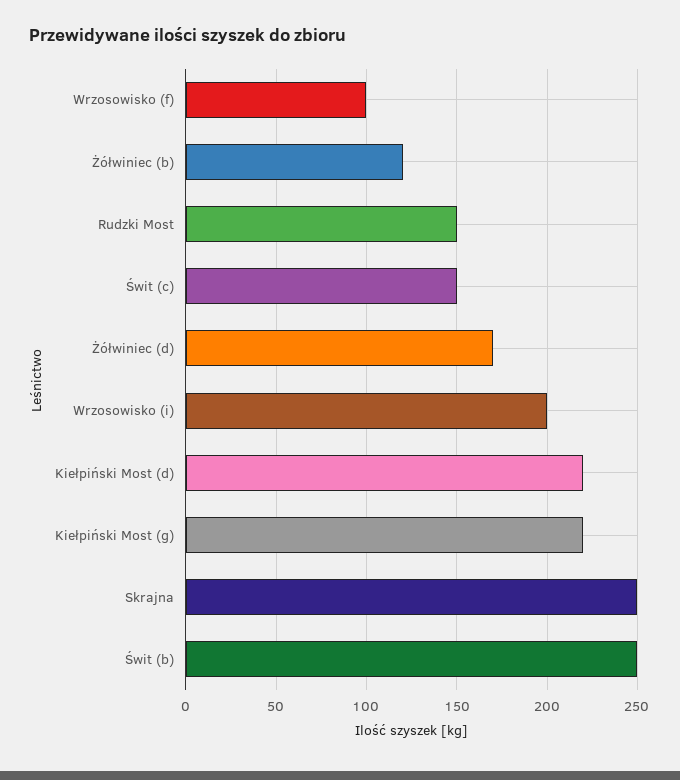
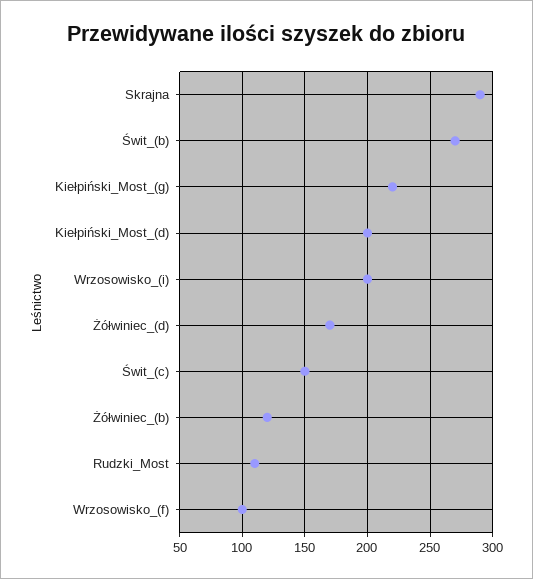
Rudzki Most: 150 -> 110
Kiełpiński Most (d): 220 -> 200
Skrajna: 250 -> 290
Świt (b): 250 -> 270

